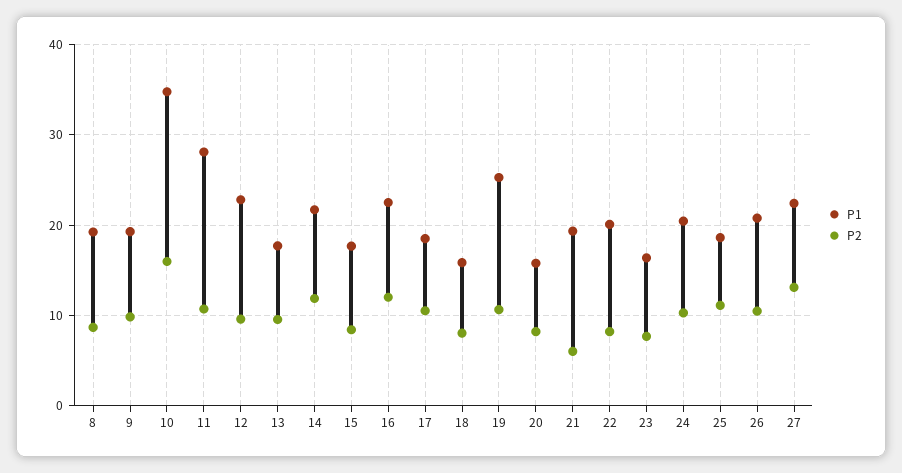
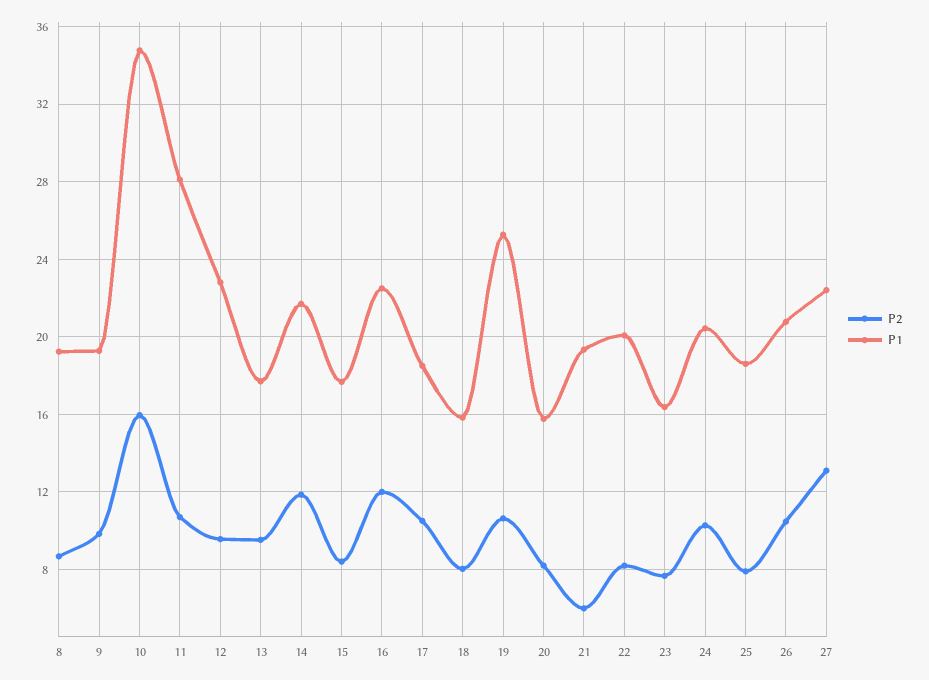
P2, 25: 11 -> 8

